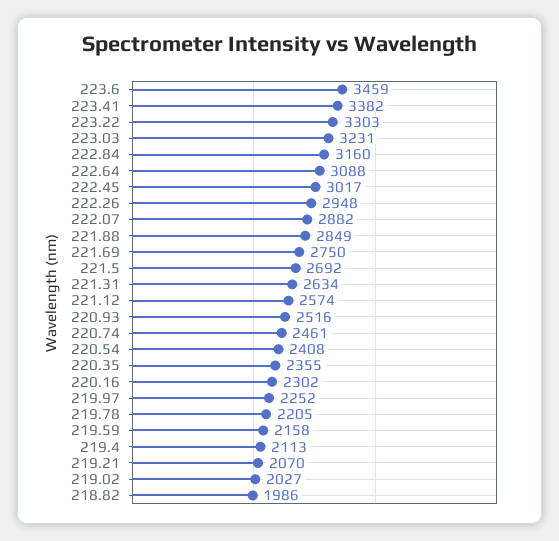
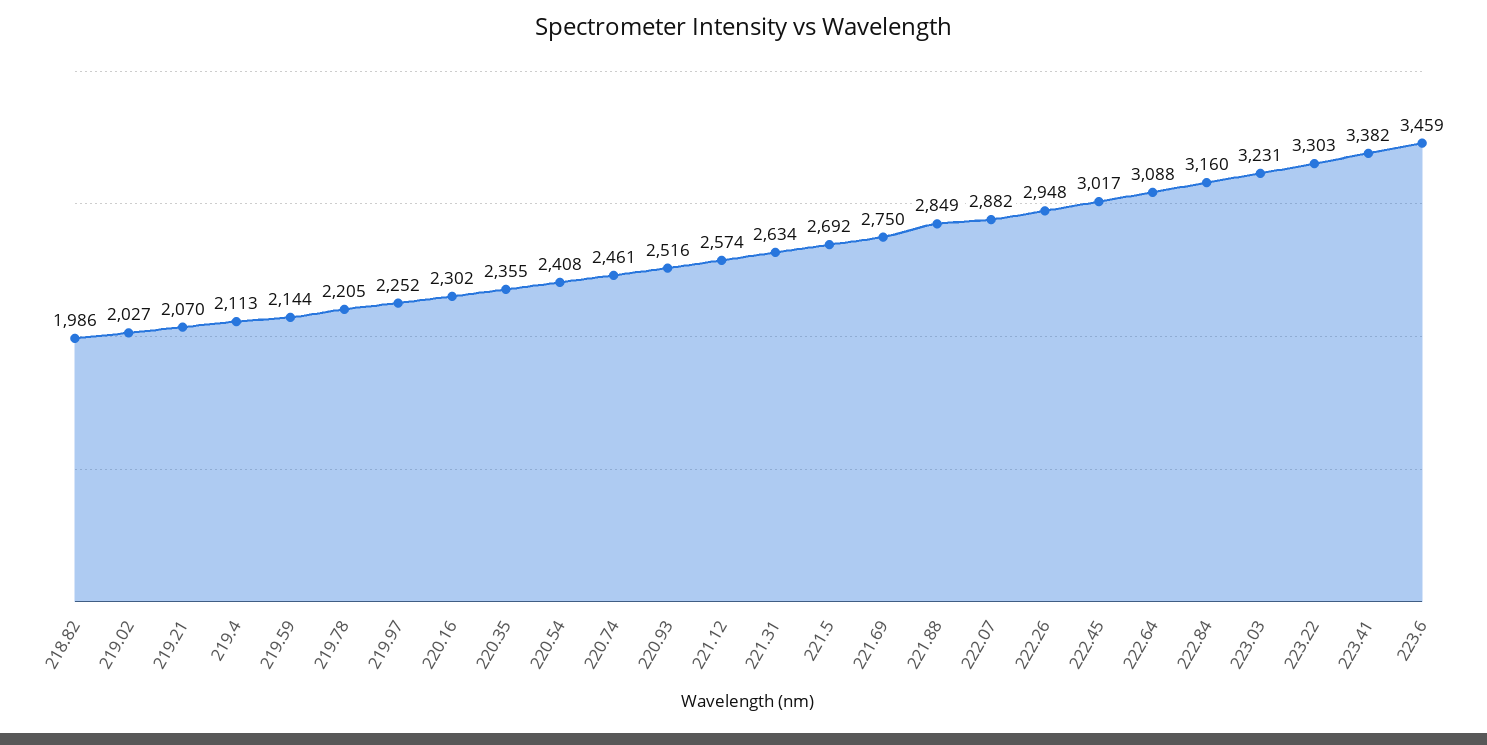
219.59: 2158 -> 2144

